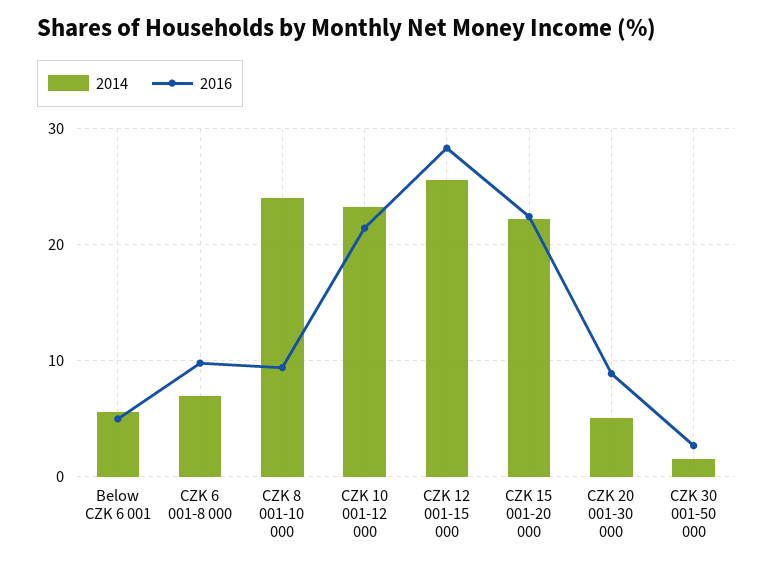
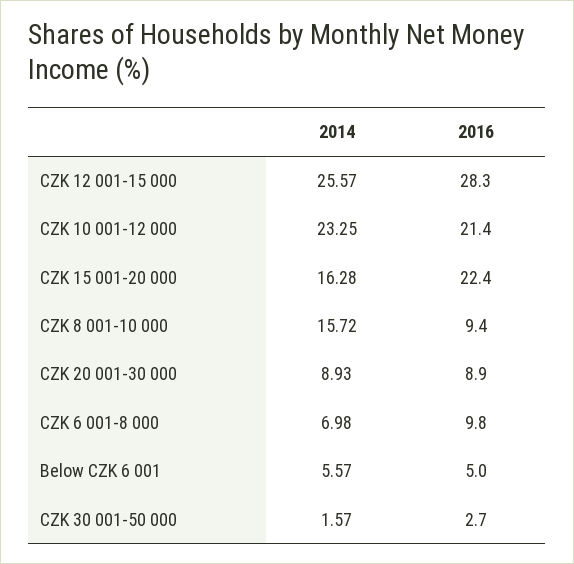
2014, CZK 8 001-10 000: 24 -> 15.72
2014, CZK 15 001-20 000: 22 -> 16.28
2014, CZK 20 001-30 000: 5 -> 8.93

